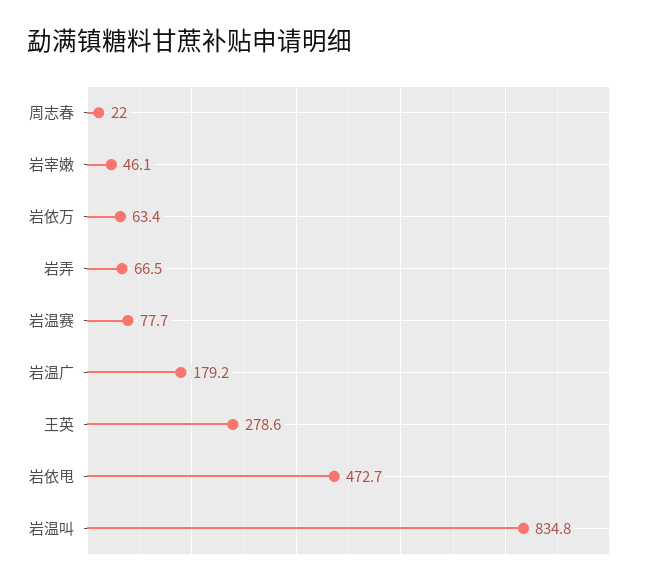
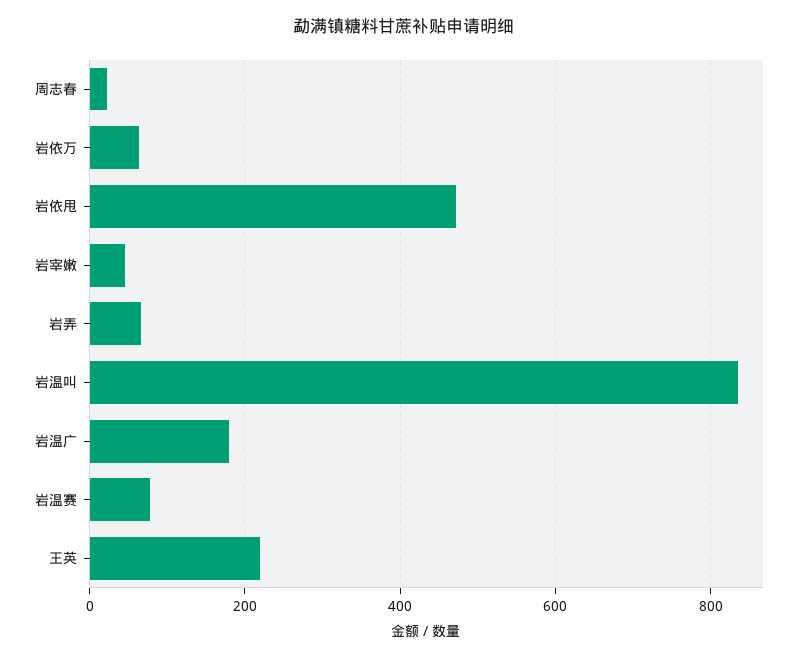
王英: 278.6 -> 220

